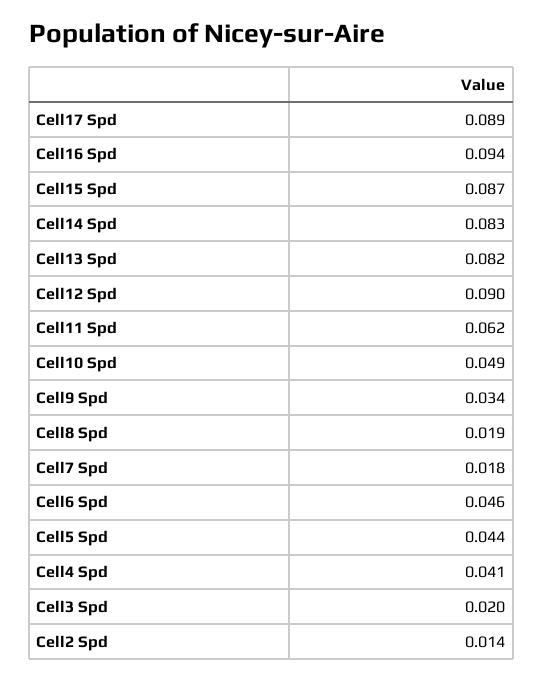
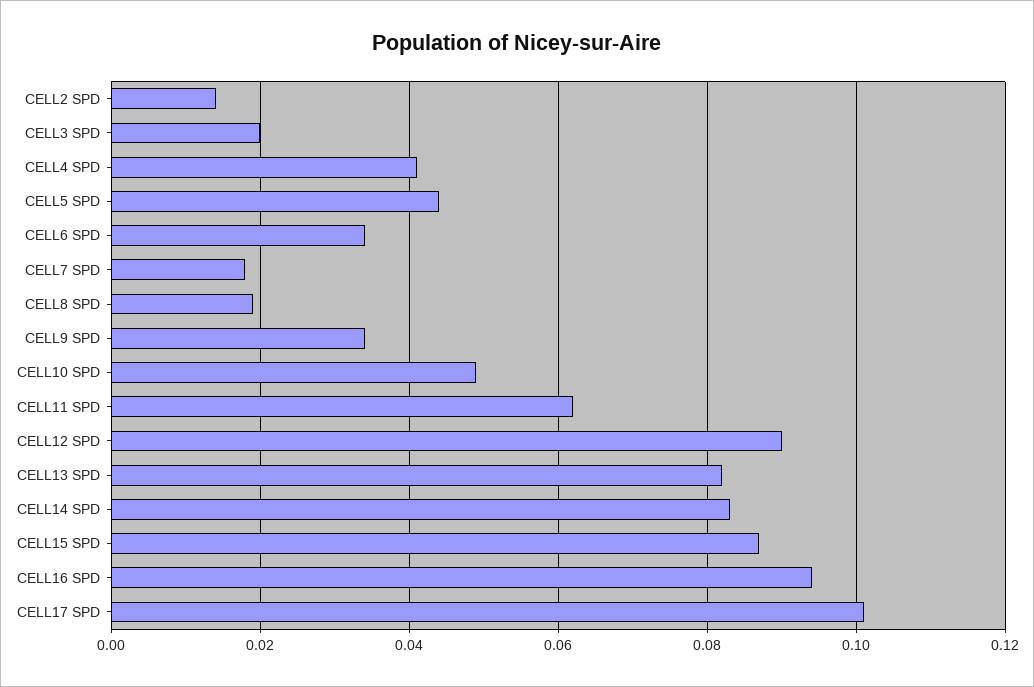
Cell17 Spd: 0.089 -> 0.1
Cell6 Spd: 0.046 -> 0.035

